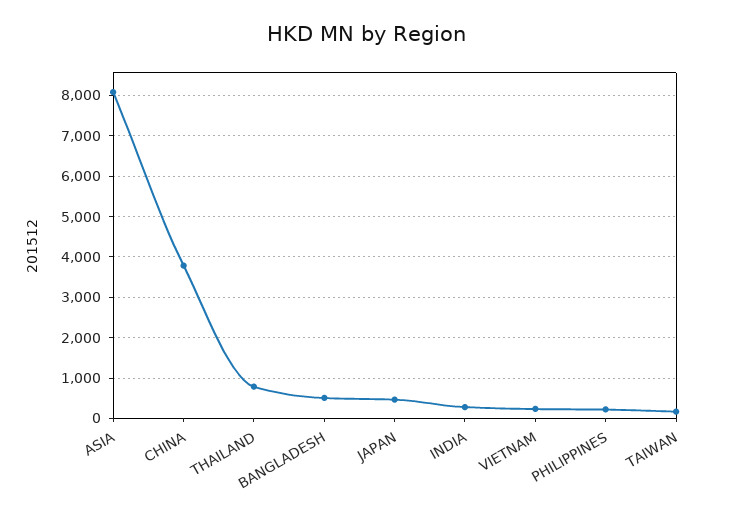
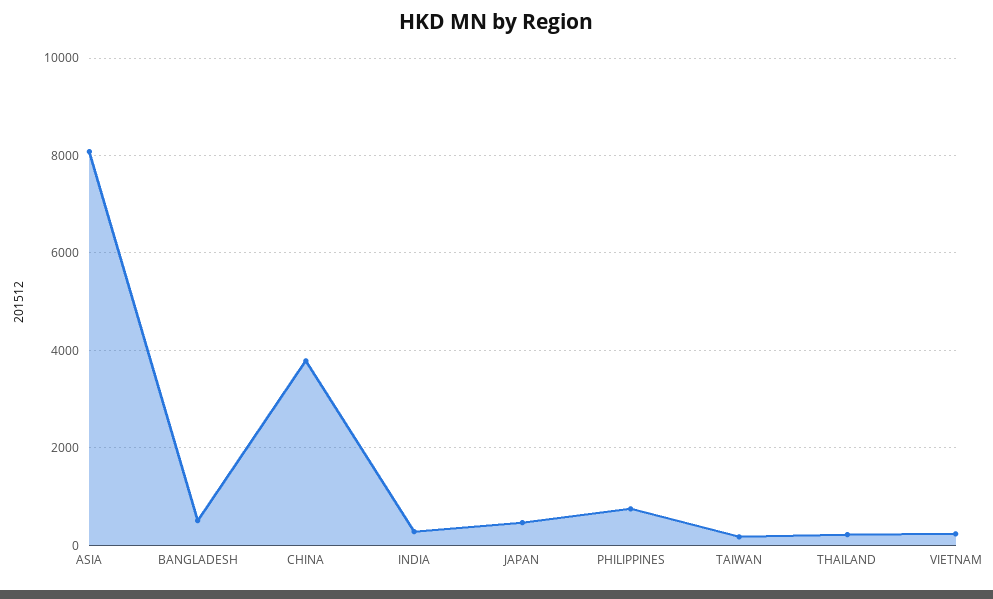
THAILAND: 800 -> 200
PHILIPPINES: 200 -> 800

